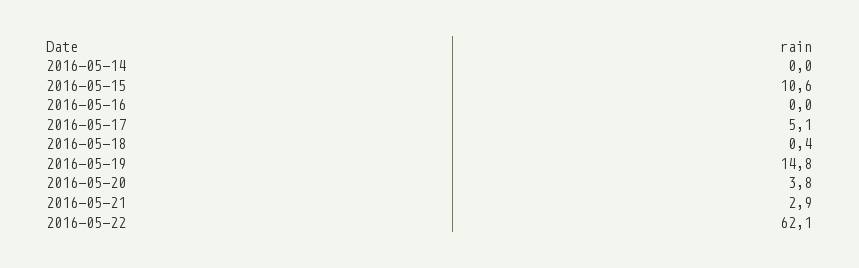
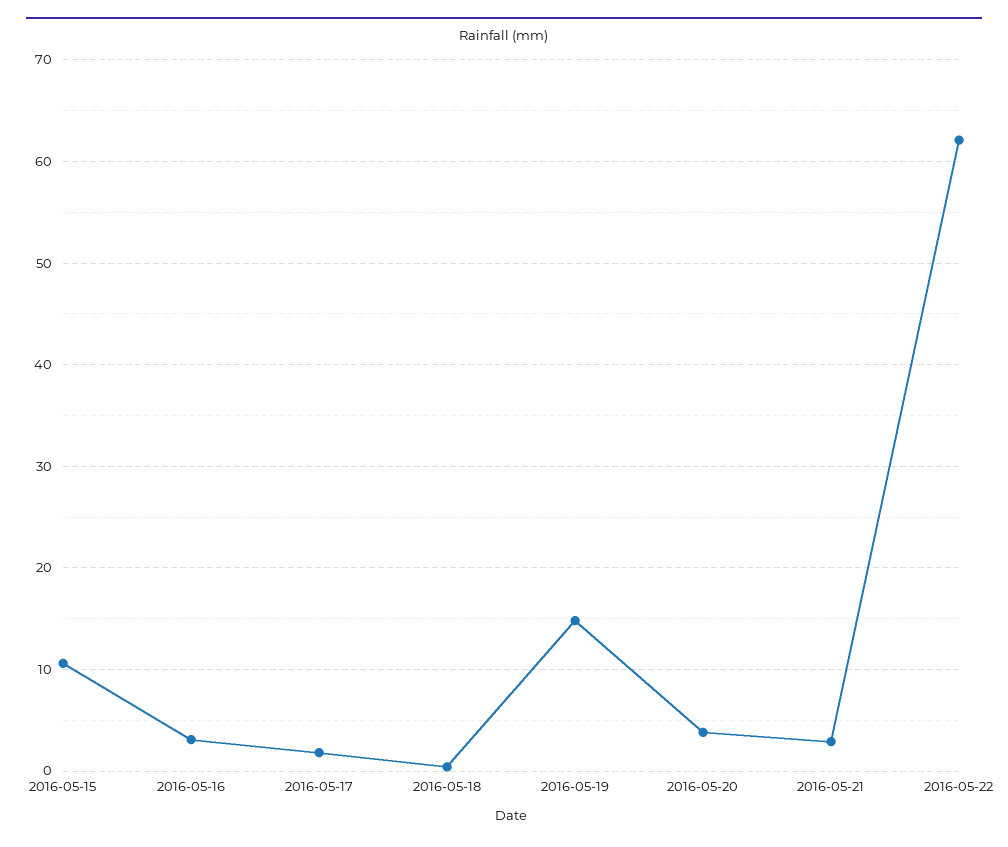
2016-05-14: 0 -> none
2016-05-16: 0 -> 3
2016-05-17: 5.1 -> 2

